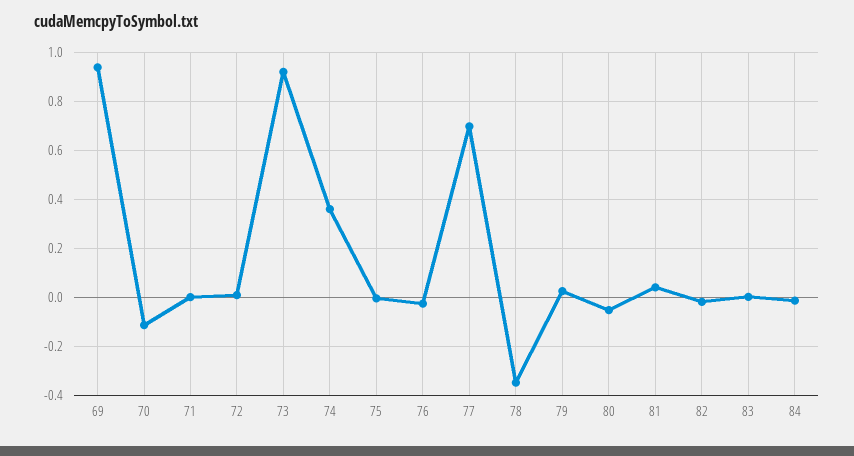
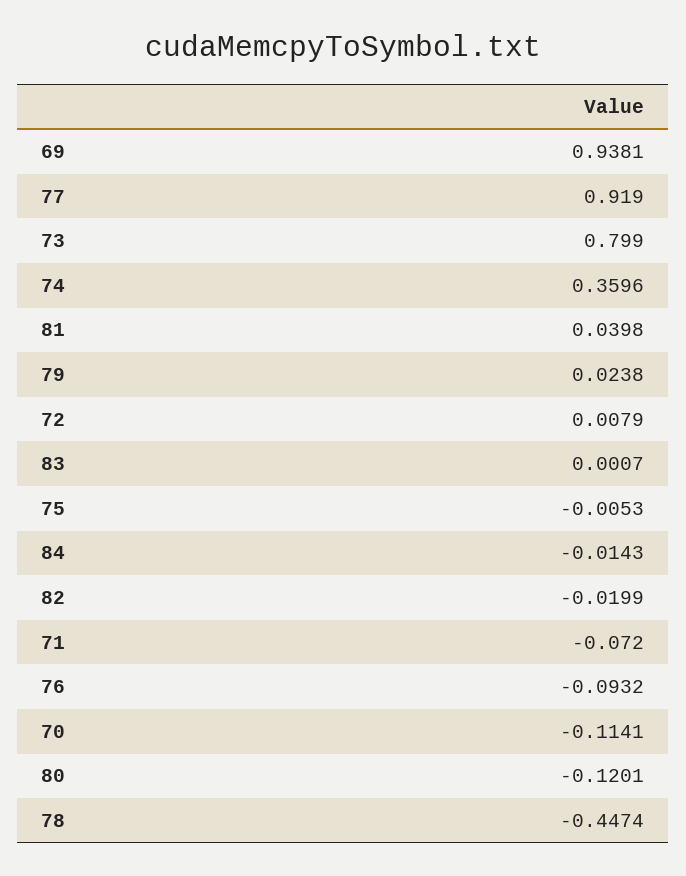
71: 0 -> -0.072
73: 0.925 -> 0.799
76: -0.025 -> -0.0932
77: 0.7 -> 0.919
78: -0.35 -> -0.4474
80: -0.05 -> -0.1201

